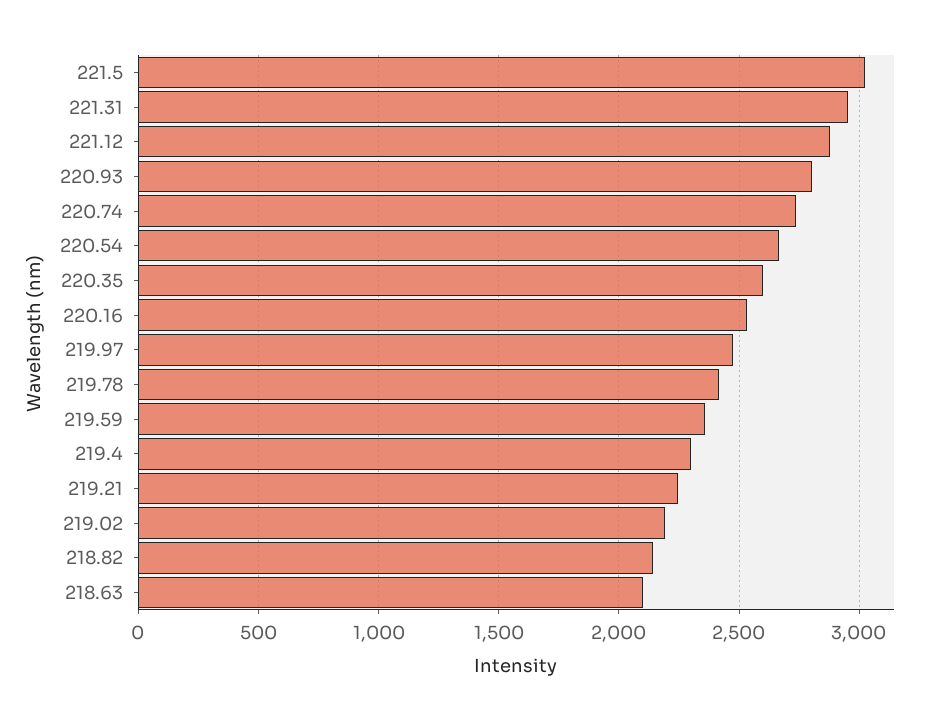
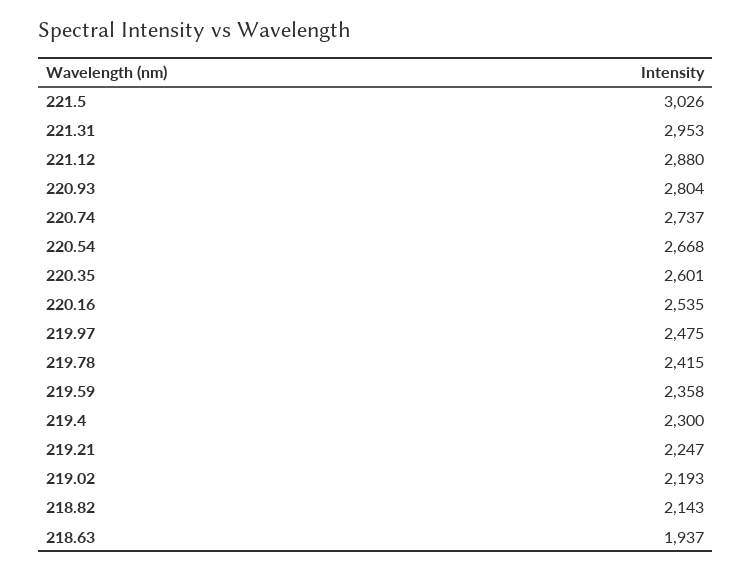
218.63: 2100 -> 1937

